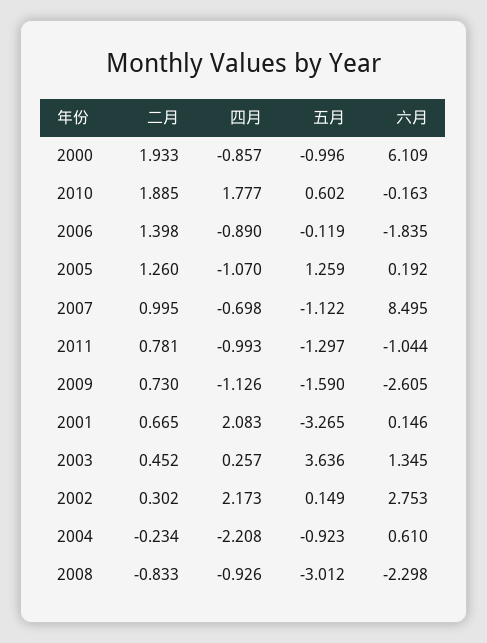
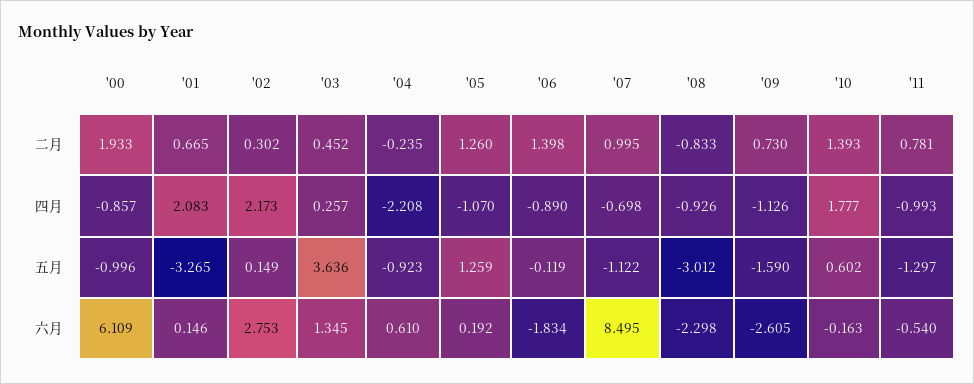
二月, 2010: 1.885 -> 1.393
六月, 2006: -1.835 -> -1.834
六月, 2011: -1.044 -> -0.54
二月, 2004: -0.234 -> -0.235

